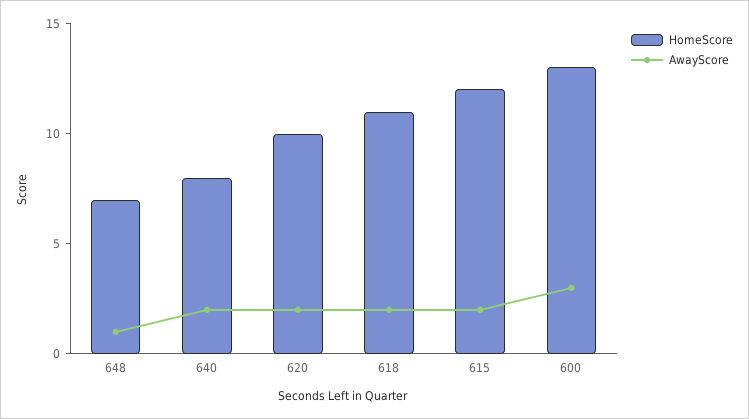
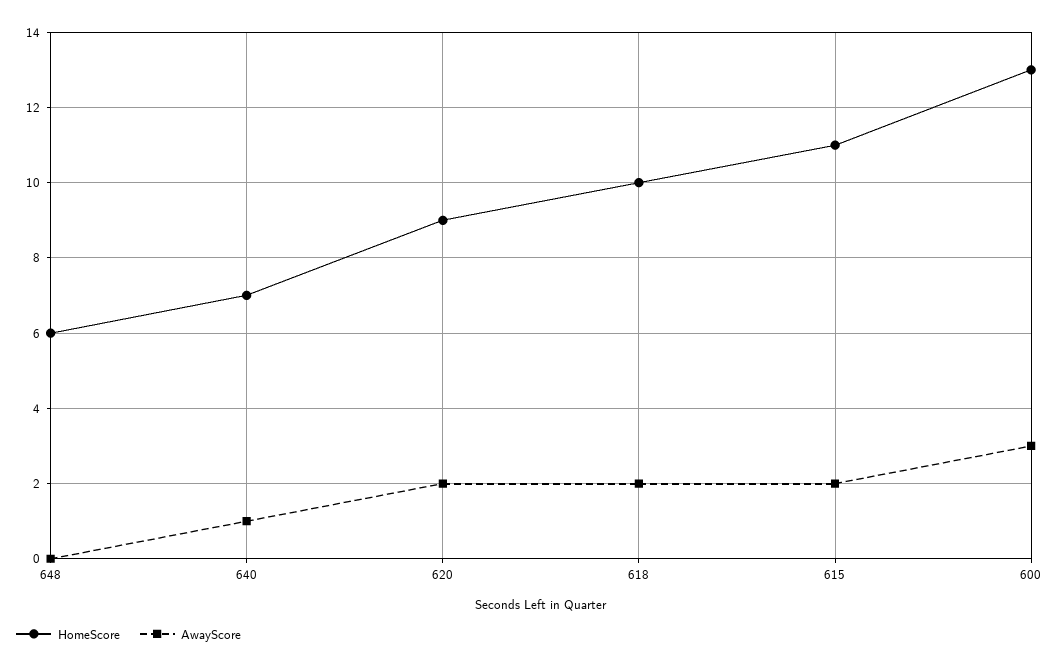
HomeScore, 648: 7 -> 6
AwayScore, 648: 1 -> 0
HomeScore, 640: 8 -> 7
AwayScore, 640: 2 -> 1
HomeScore, 620: 10 -> 9
HomeScore, 618: 11 -> 10
HomeScore, 615: 12 -> 11

